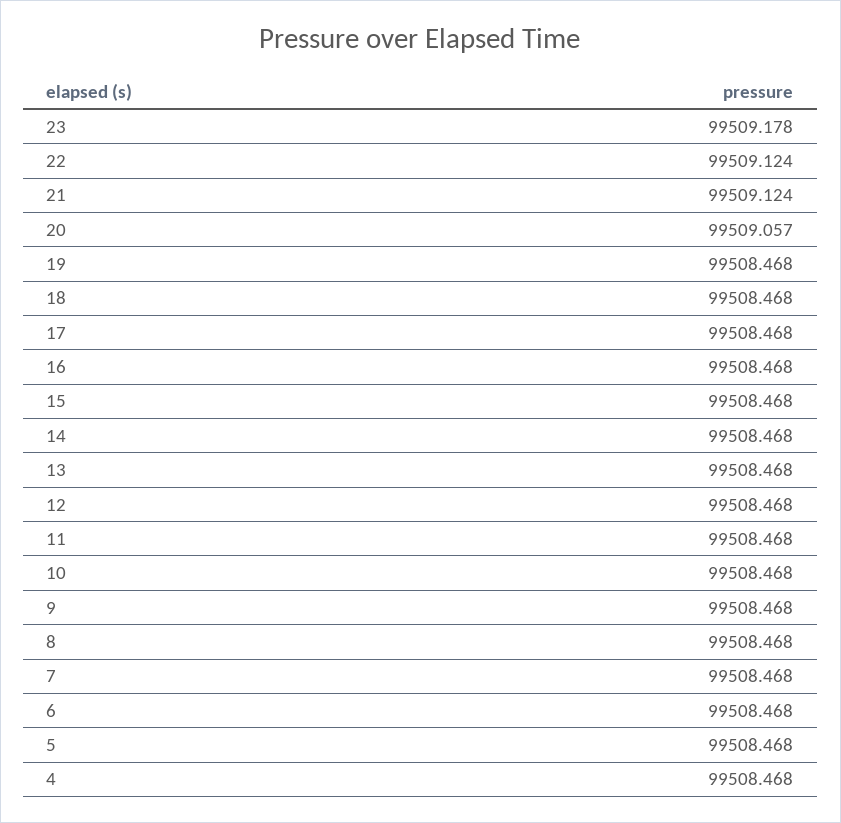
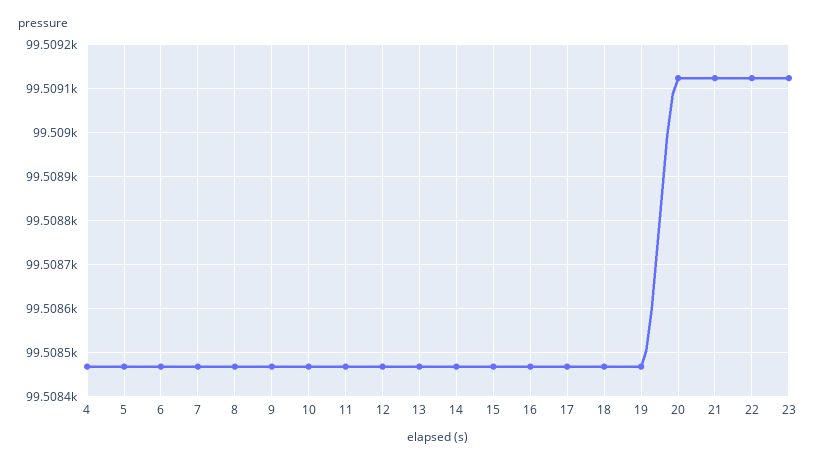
23: 99509.178 -> 99509.12
20: 99509.057 -> 99509.12

